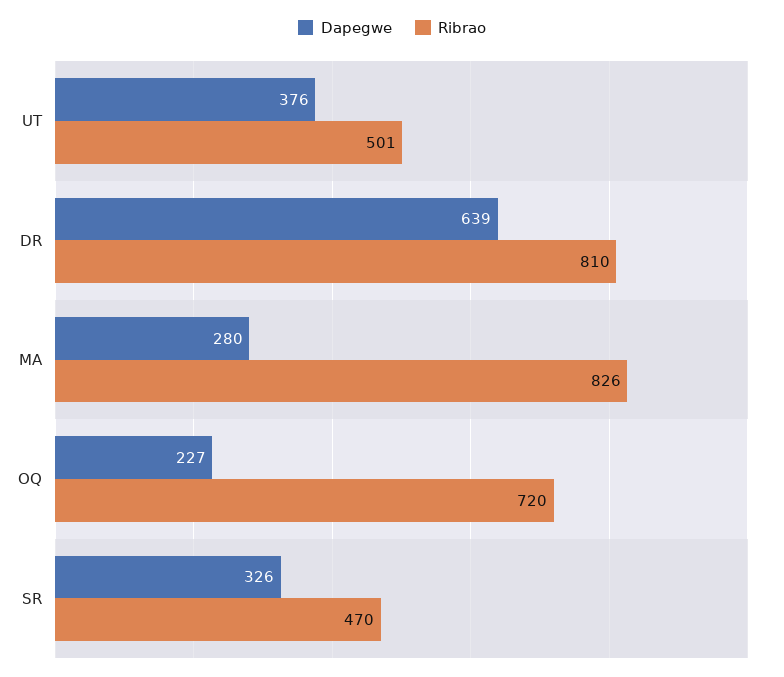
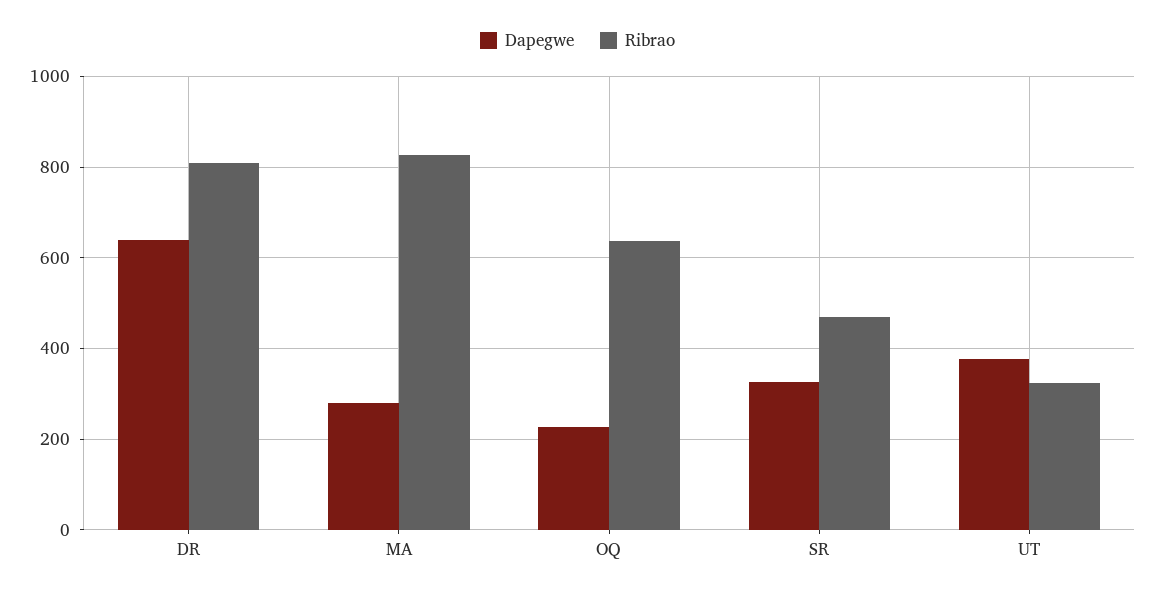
Ribrao, UT: 501 -> 320
Ribrao, OQ: 720 -> 640

